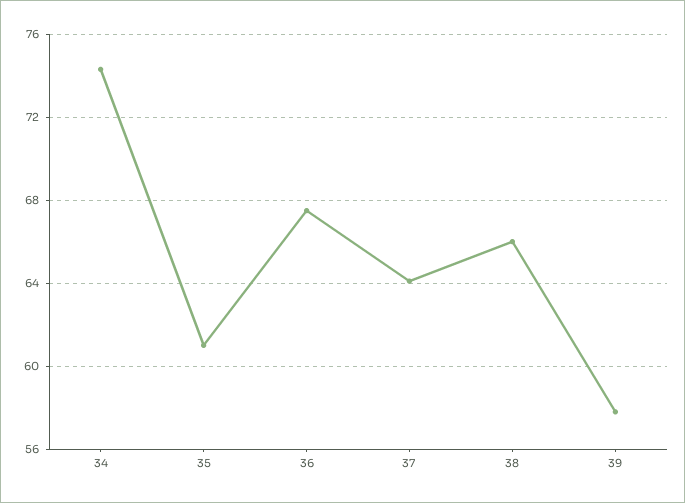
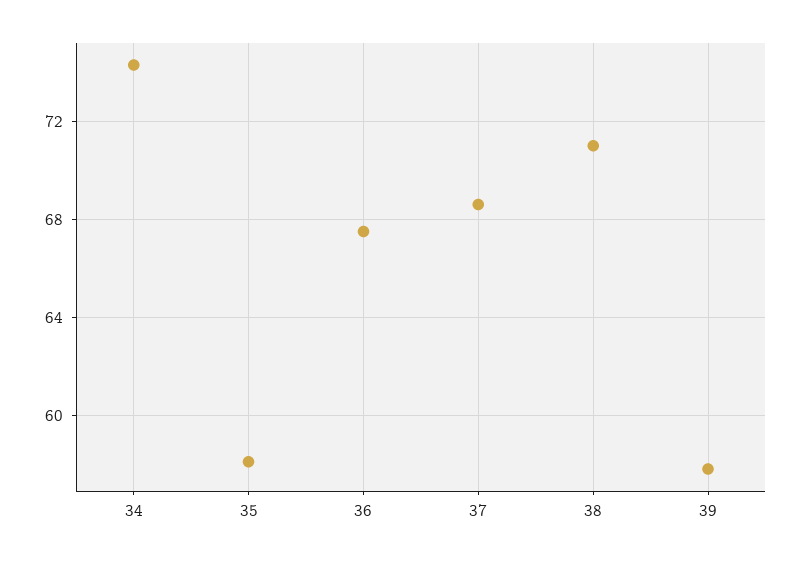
35: 61 -> 58
37: 64 -> 68.5
38: 66 -> 71

